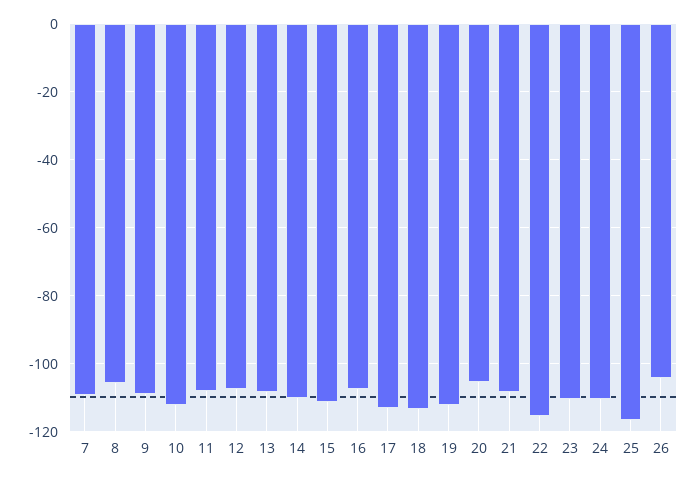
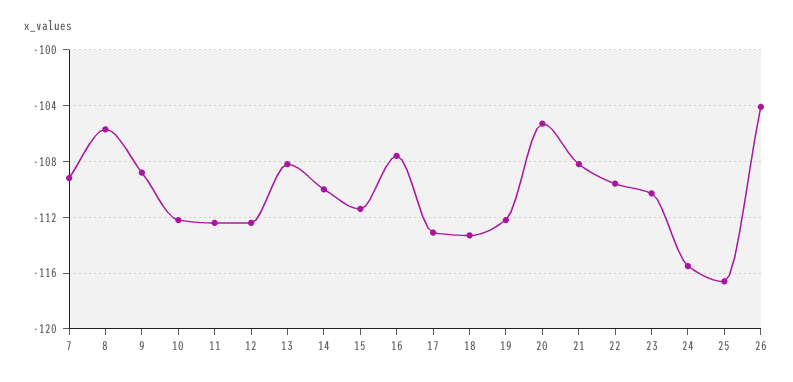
11: -108 -> -112.5
12: -108 -> -112.5
22: -116 -> -109.5
24: -110 -> -115.5

